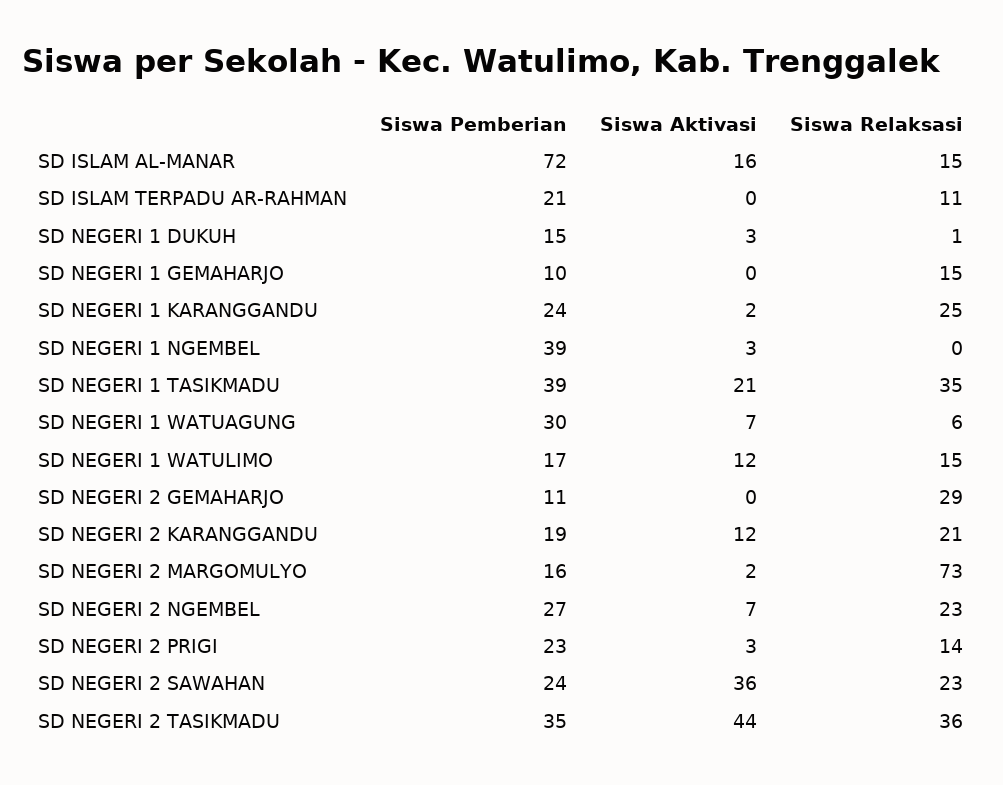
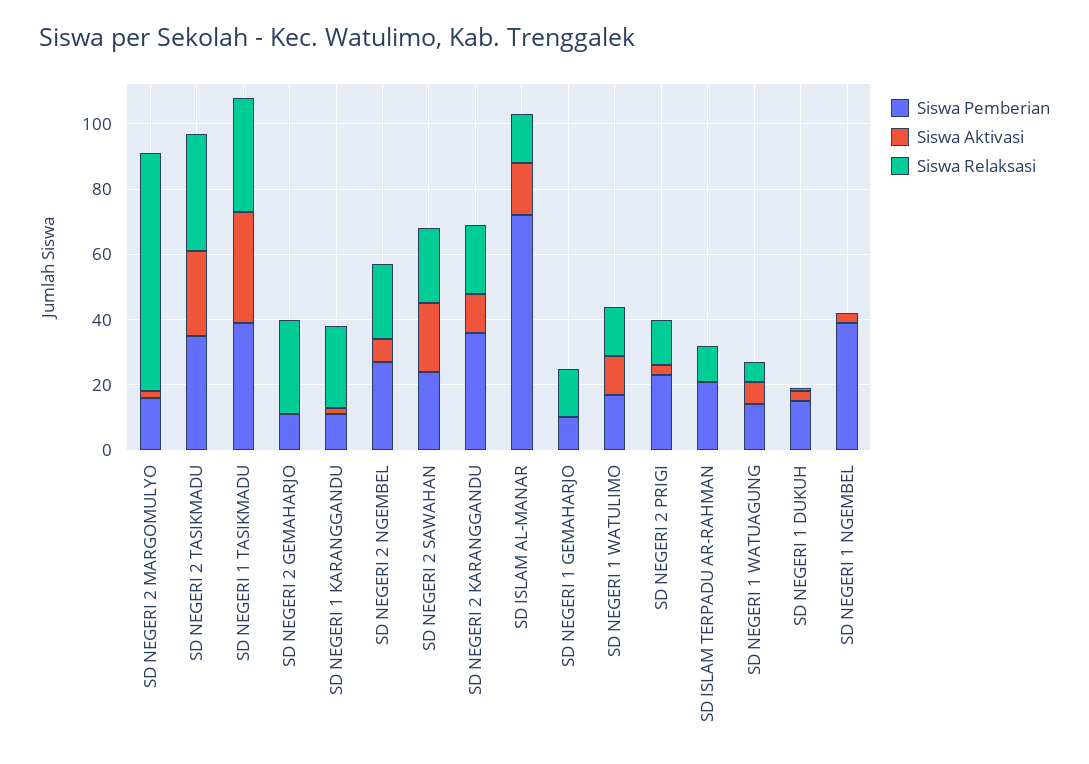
Siswa Pemberian, SD NEGERI 1 KARANGGANDU: 24 -> 10
Siswa Aktivasi, SD NEGERI 1 TASIKMADU: 21 -> 35
Siswa Pemberian, SD NEGERI 1 WATUAGUNG: 30 -> 15
Siswa Pemberian, SD NEGERI 2 KARANGGANDU: 19 -> 35
Siswa Aktivasi, SD NEGERI 2 SAWAHAN: 36 -> 20
Siswa Aktivasi, SD NEGERI 2 TASIKMADU: 44 -> 25

